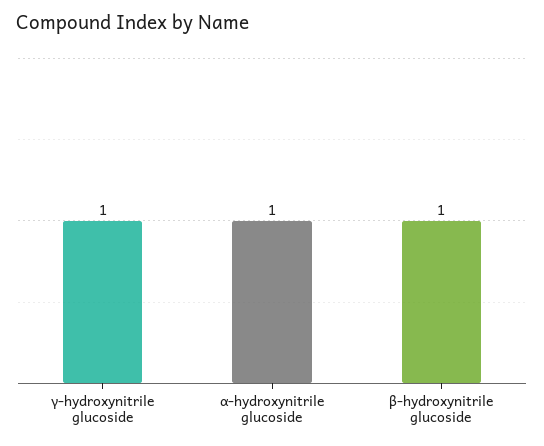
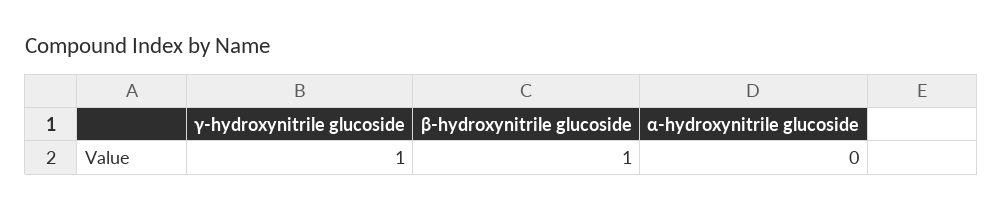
α-hydroxynitrile glucoside: 1 -> 0

